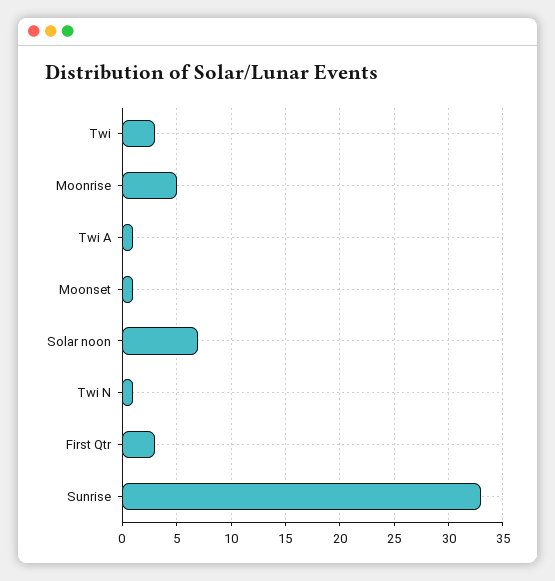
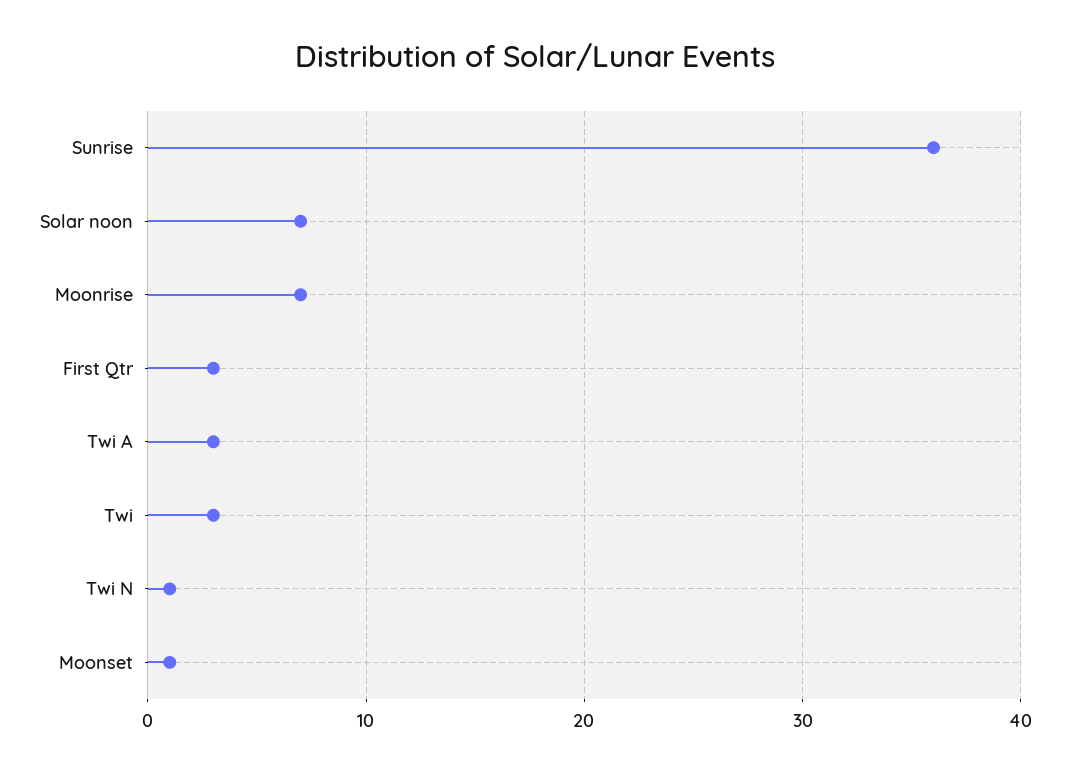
Moonrise: 5 -> 7
Twi A: 1 -> 3
Sunrise: 33 -> 36

